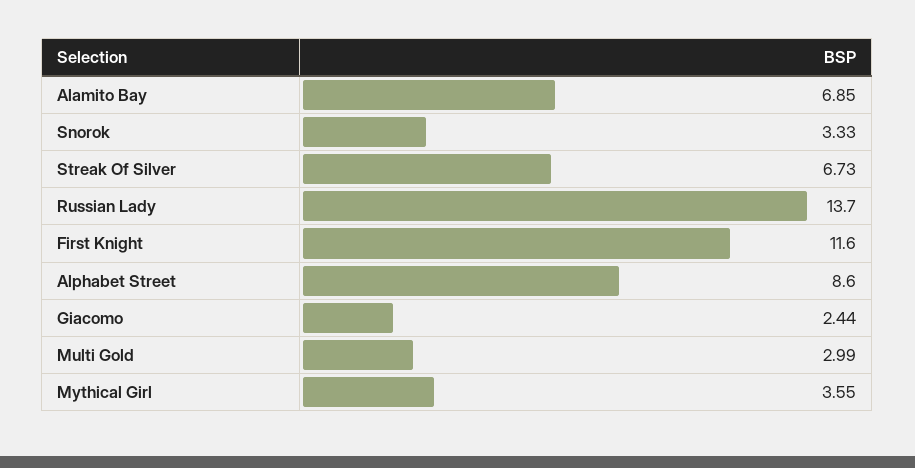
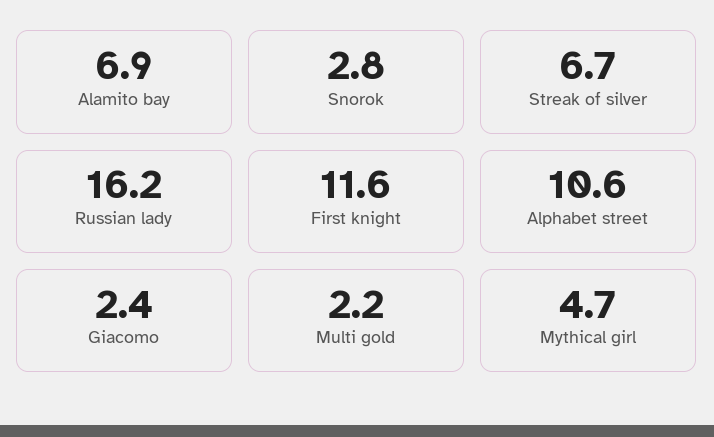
Snorok: 3.33 -> 2.8
Russian Lady: 13.7 -> 16.2
Alphabet Street: 8.6 -> 10.6
Multi Gold: 2.99 -> 2.2
Mythical Girl: 3.55 -> 4.7

